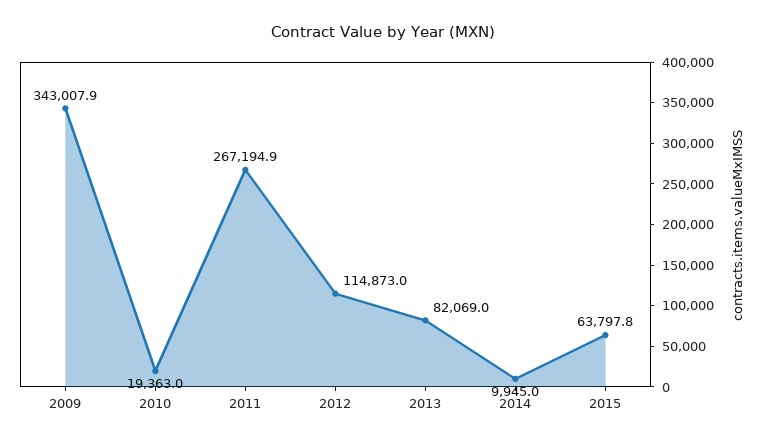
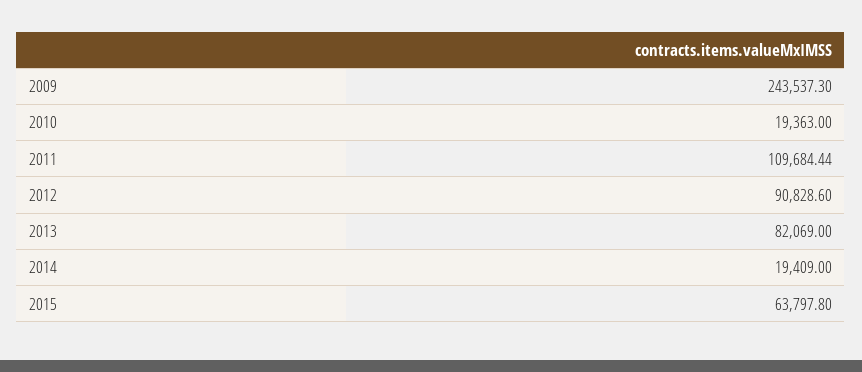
2009: 343007.9 -> 243537.3
2011: 267194.9 -> 109684.44
2012: 114873 -> 90828.6
2014: 9945 -> 19409

